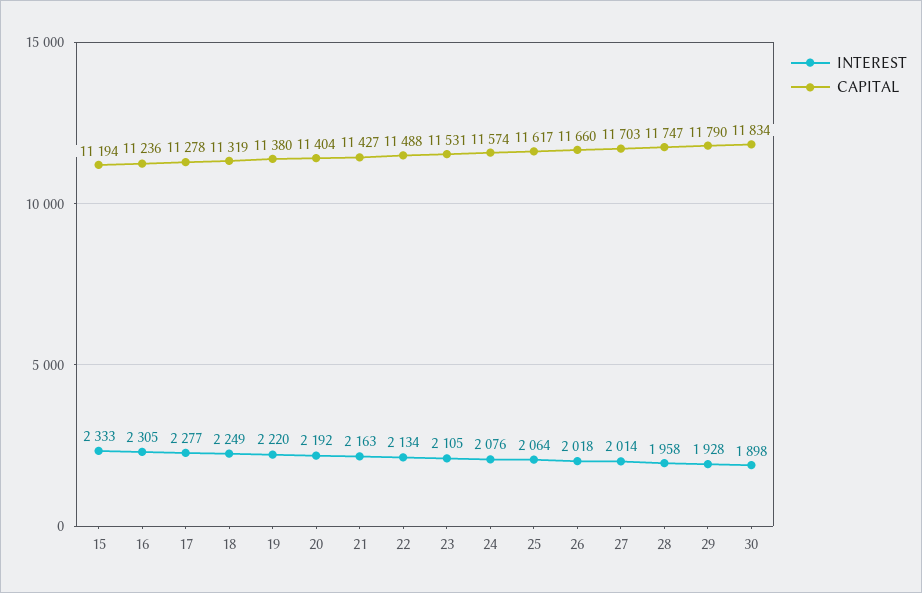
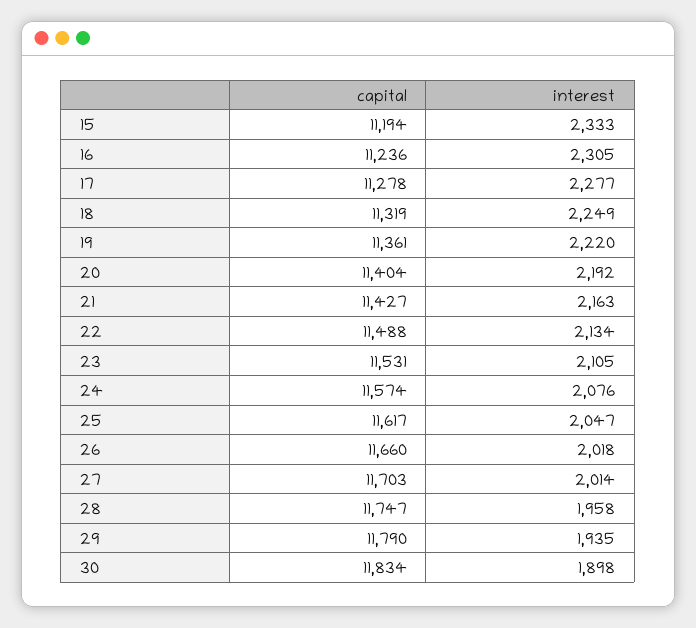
CAPITAL, 19: 11380 -> 11361
INTEREST, 25: 2064 -> 2047
INTEREST, 29: 1928 -> 1935

